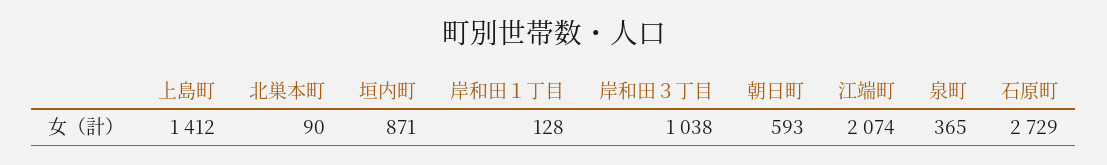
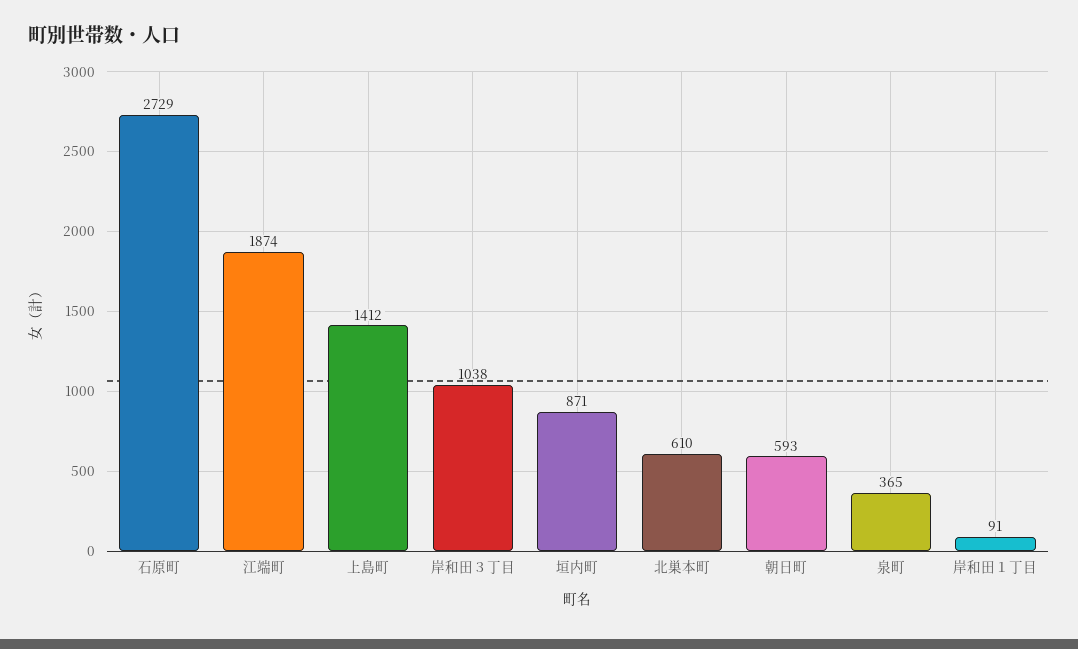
北巣本町: 90 -> 610
岸和田１丁目: 128 -> 91
江端町: 2074 -> 1874

